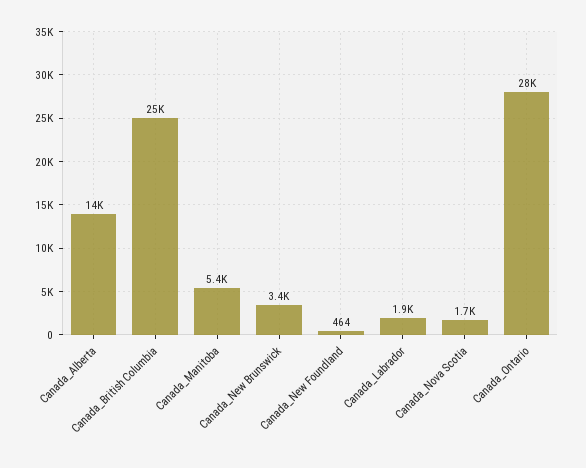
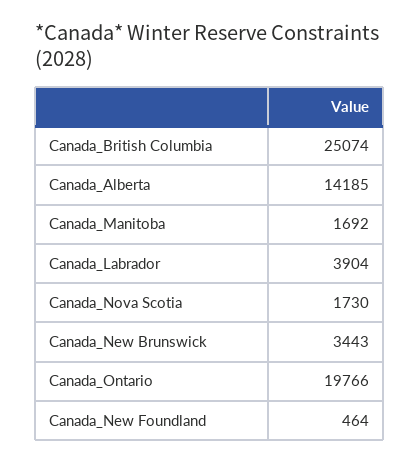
Canada_Manitoba: 5400 -> 1692
Canada_Labrador: 1900 -> 3904
Canada_Ontario: 28000 -> 19766

